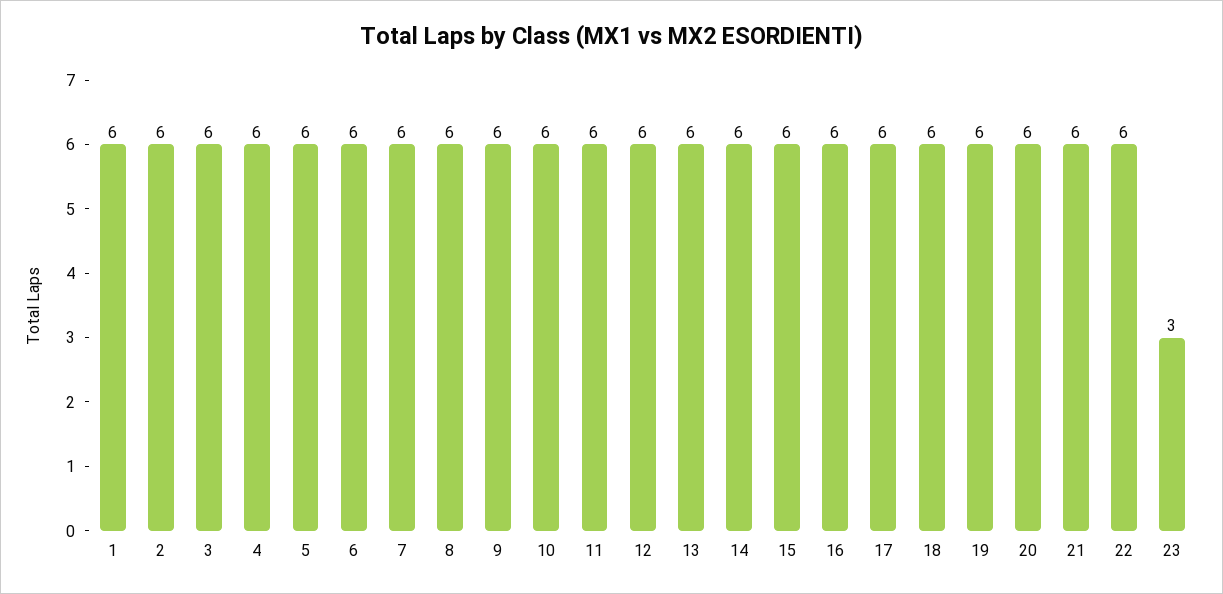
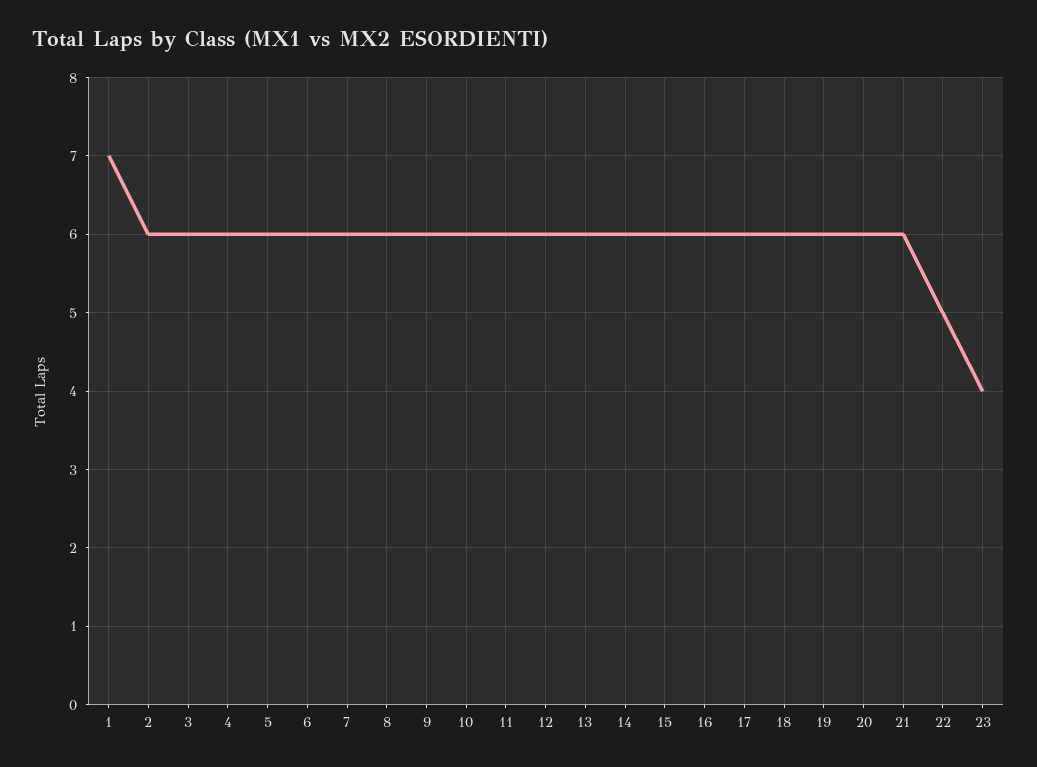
1: 6 -> 7
22: 6 -> 5
23: 3 -> 4

